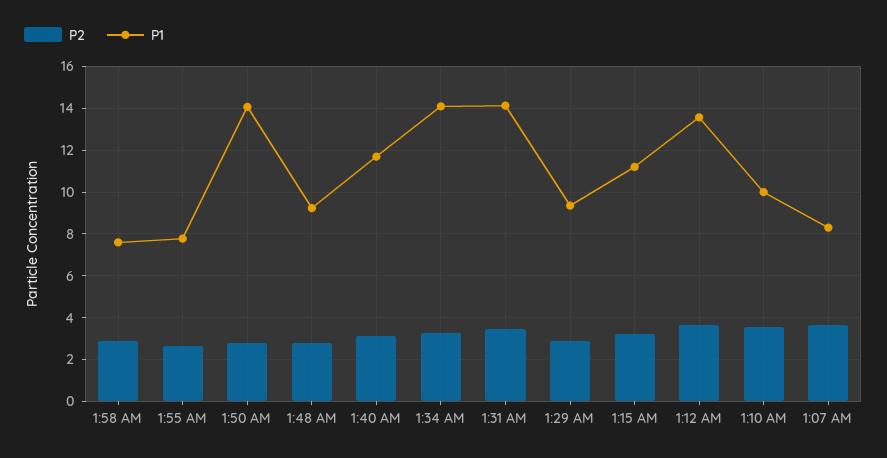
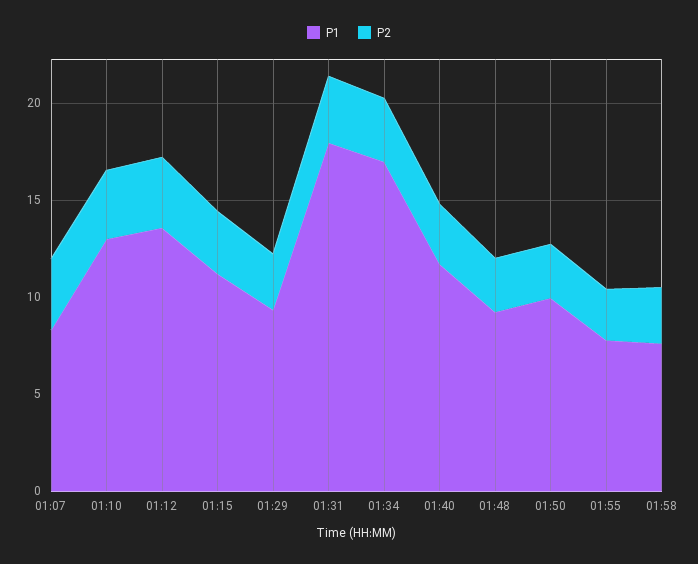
P1, 1:50 AM: 14 -> 10
P1, 1:34 AM: 14 -> 17
P1, 1:31 AM: 14 -> 18
P1, 1:10 AM: 10 -> 13

